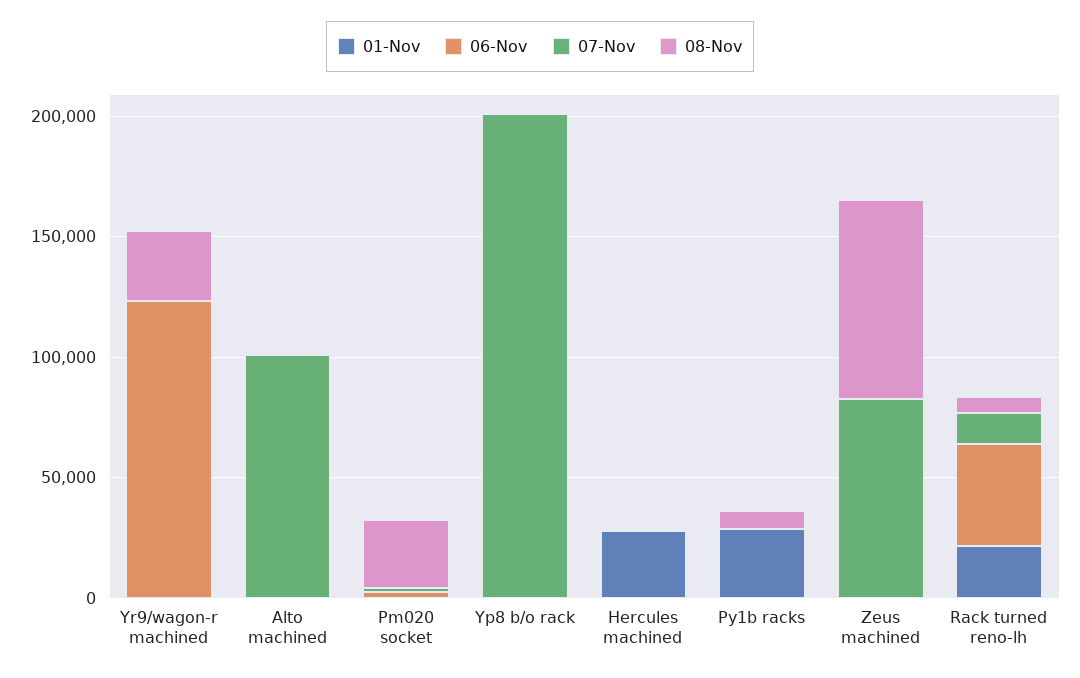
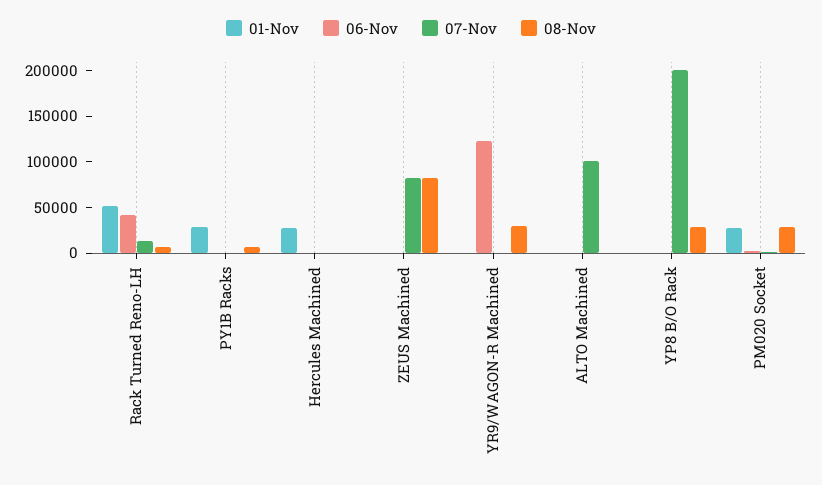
01-Nov, Pm020 socket: 0 -> 30000
08-Nov, Yp8 b/o rack: 0 -> 30000
01-Nov, Rack turned reno-lh: 20000 -> 50000

